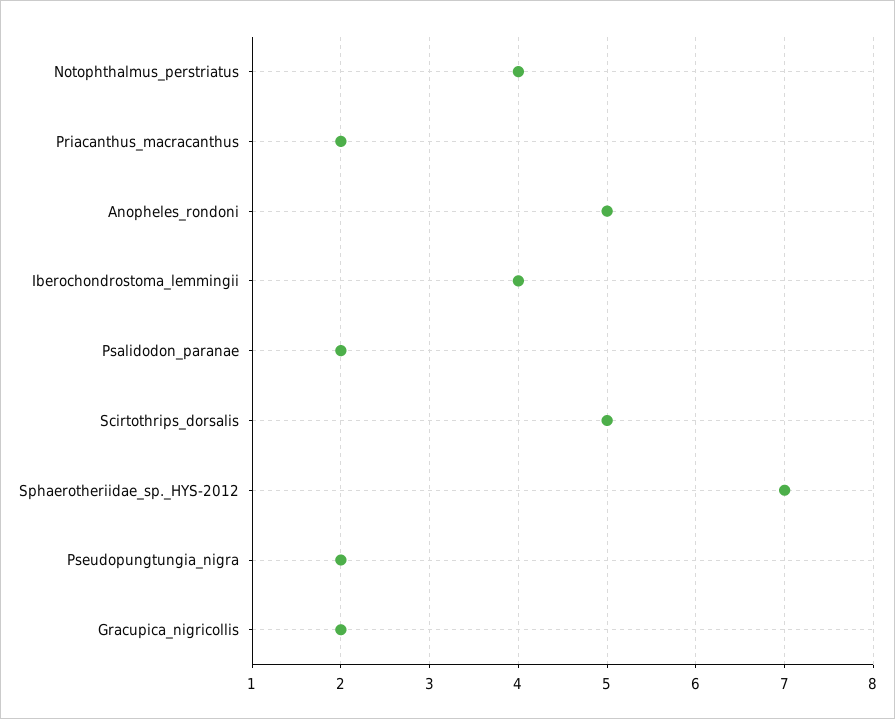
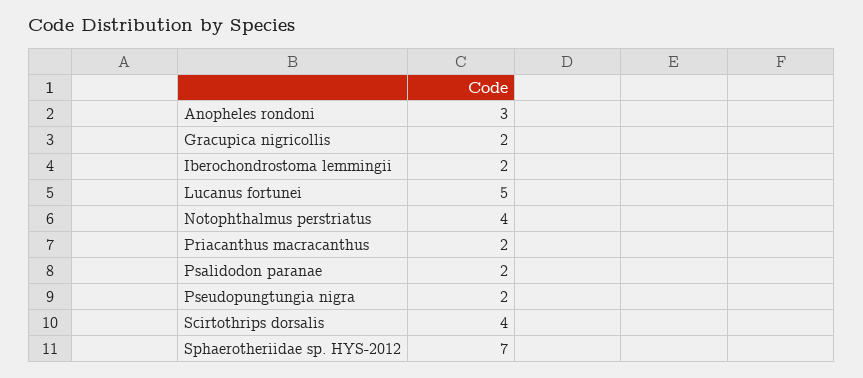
Anopheles_rondoni: 5 -> 3
Iberochondrostoma_lemmingii: 4 -> 2
Scirtothrips_dorsalis: 5 -> 4
Lucanus fortunei: none -> 5

